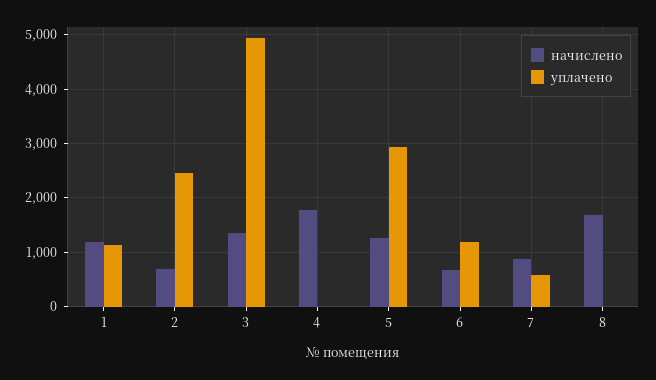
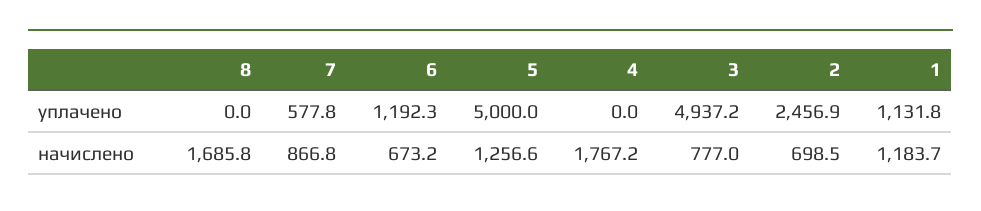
начислено, 3: 1400 -> 777
уплачено, 5: 3000 -> 5000

